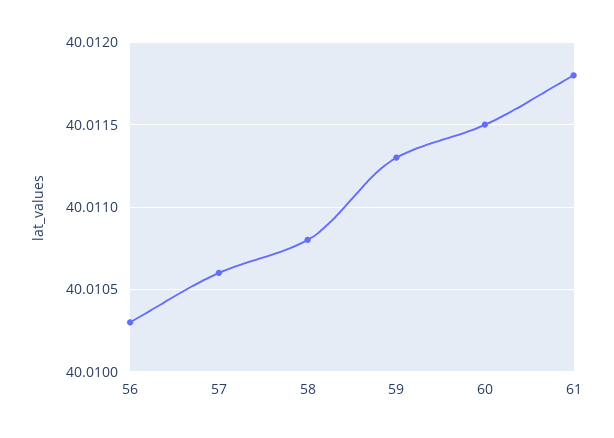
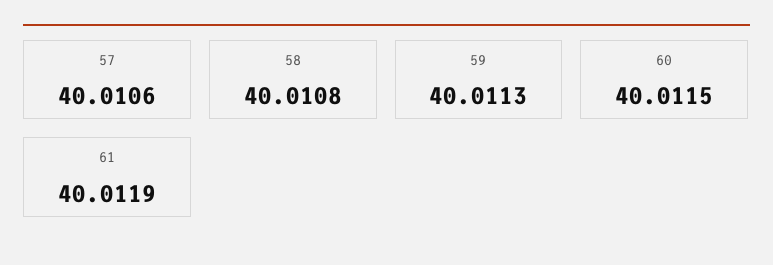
56: 40.0103 -> none
61: 40.0118 -> 40.0119

